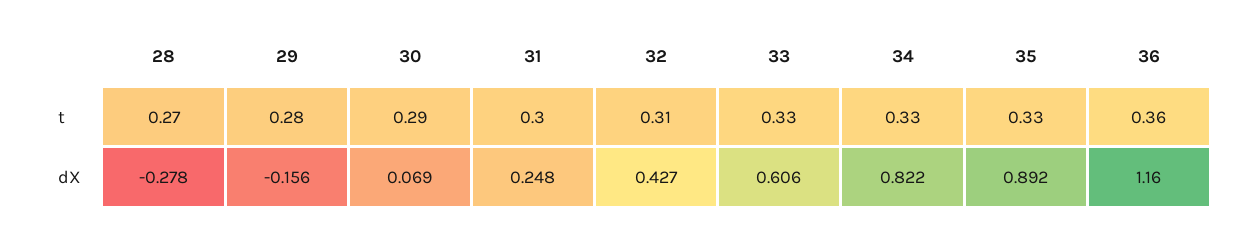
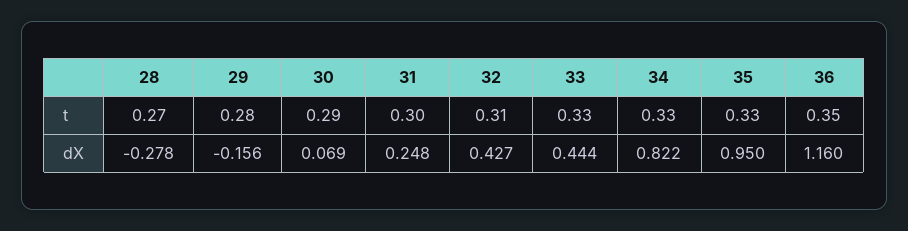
36, t: 0.36 -> 0.35
33, dX: 0.606 -> 0.444
35, dX: 0.892 -> 0.95

